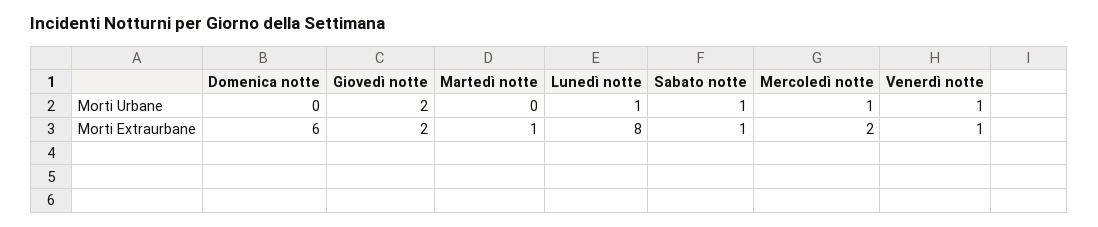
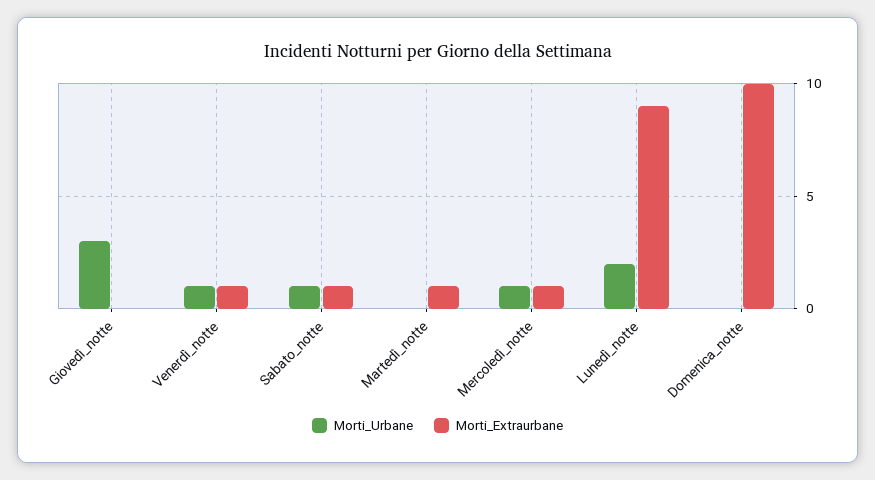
Morti Urbane, Giovedì notte: 2 -> 3
Morti Urbane, Lunedì notte: 1 -> 2
Morti Extraurbane, Domenica notte: 6 -> 10
Morti Extraurbane, Giovedì notte: 2 -> 0
Morti Extraurbane, Lunedì notte: 8 -> 9
Morti Extraurbane, Mercoledì notte: 2 -> 1

